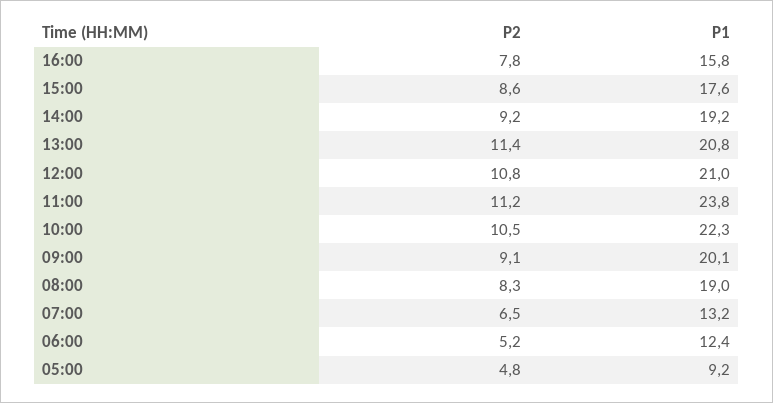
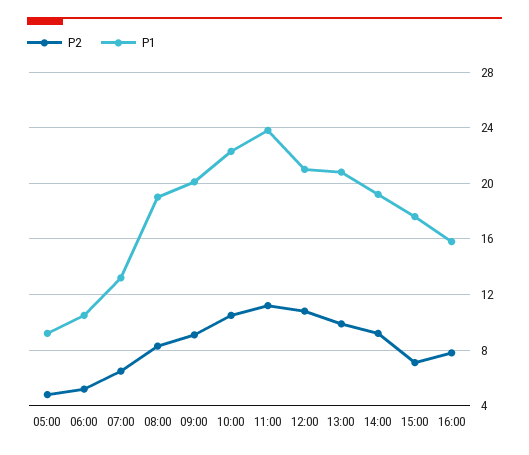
P2, 15:00: 8.6 -> 7
P2, 13:00: 11.4 -> 10
P1, 06:00: 12.4 -> 10.5

